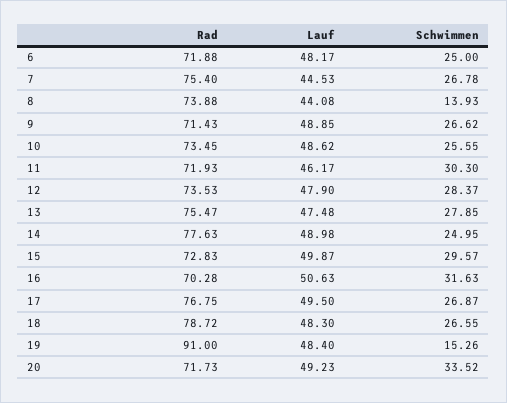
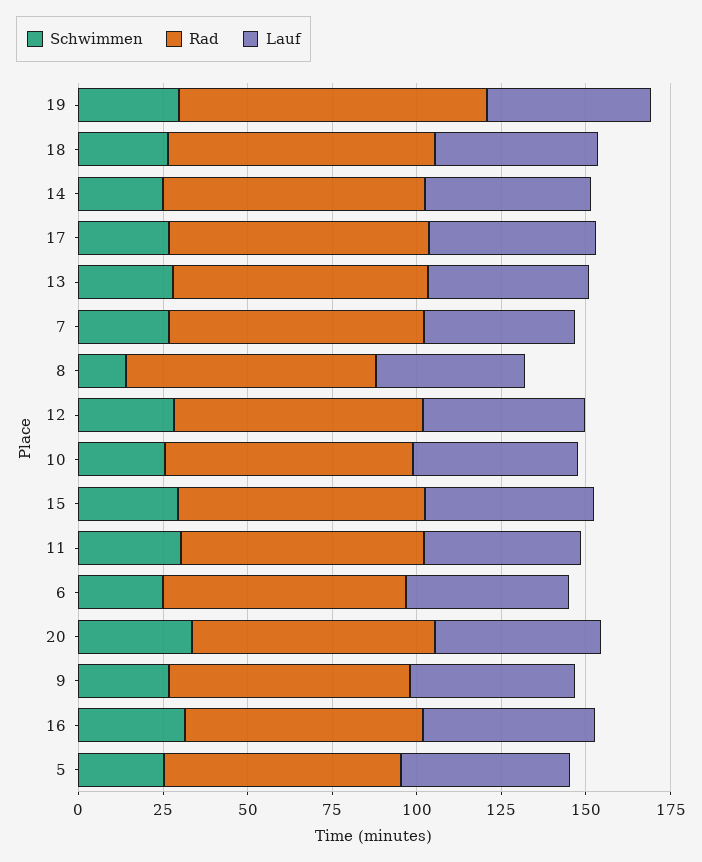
Schwimmen, 19: 15.26 -> 30
Schwimmen, 5: none -> 25
Rad, 5: none -> 70
Lauf, 5: none -> 50

